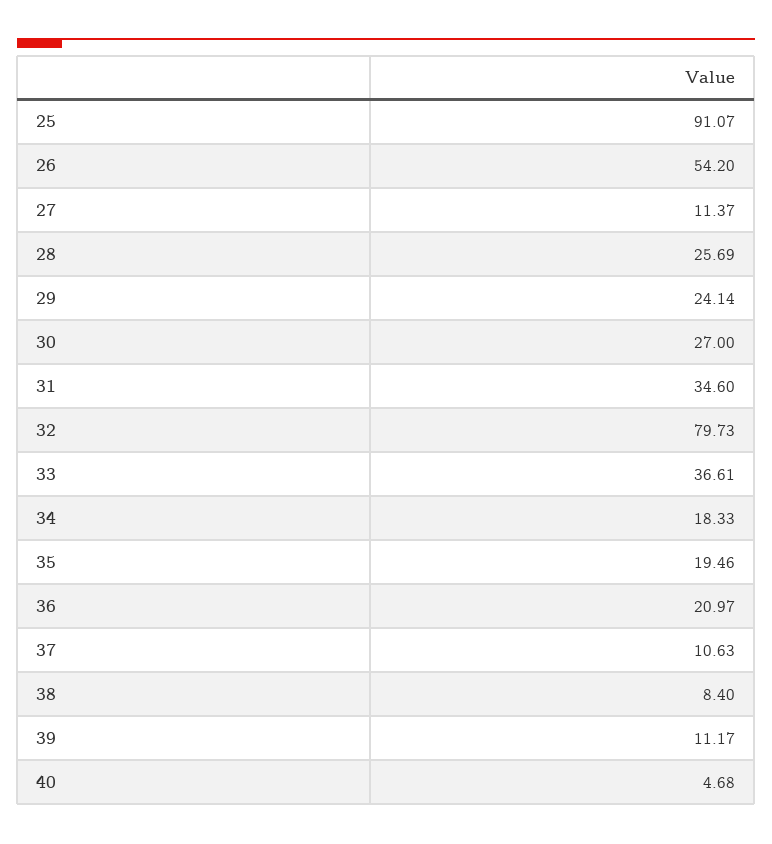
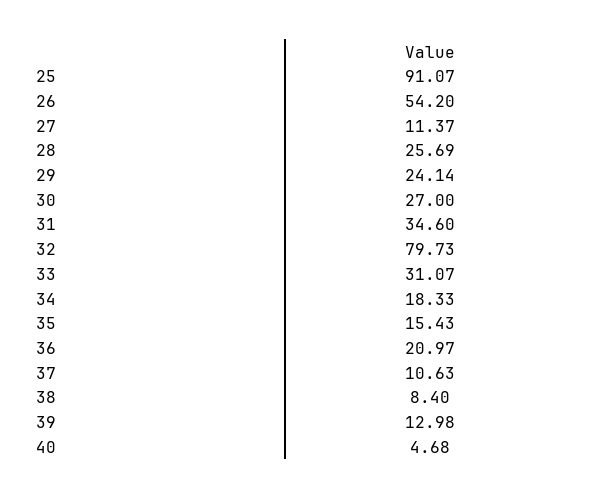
33: 36.61 -> 31.07
35: 19.46 -> 15.43
39: 11.17 -> 12.98

